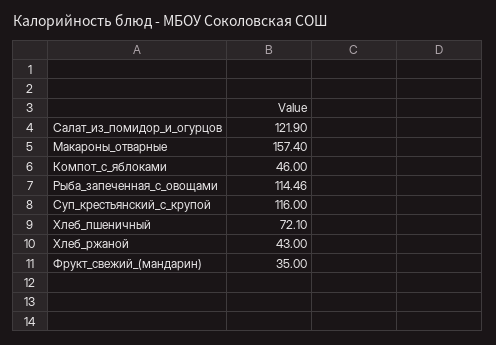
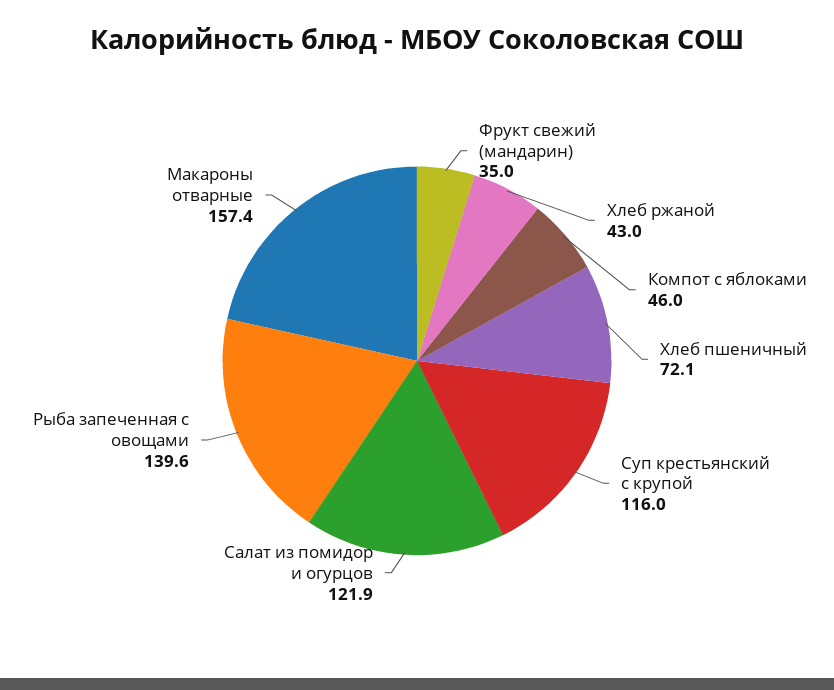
Рыба_запеченная_с_овощами: 114.46 -> 139.6

